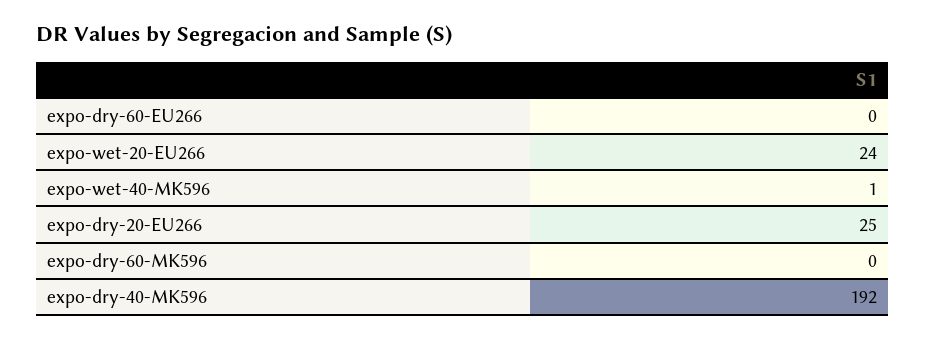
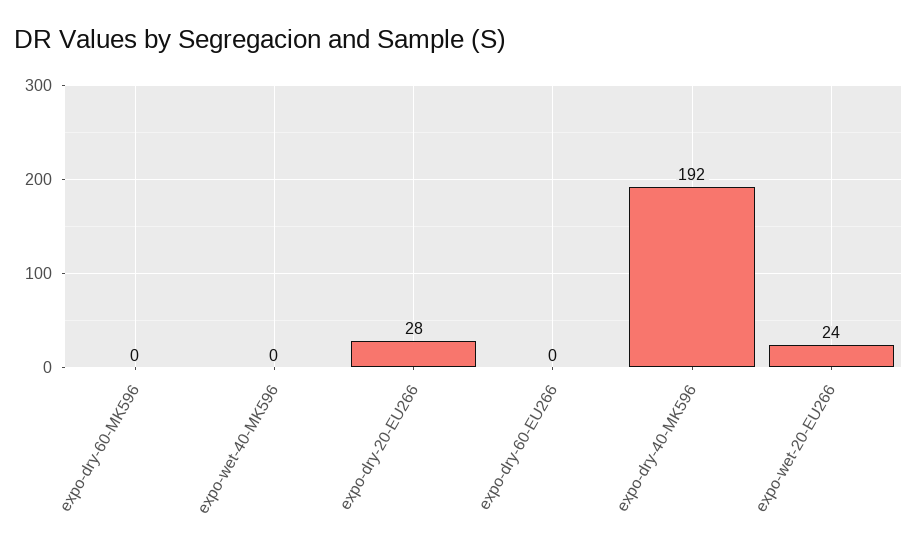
expo-wet-40-MK596: 1 -> 0
expo-dry-20-EU266: 25 -> 28

